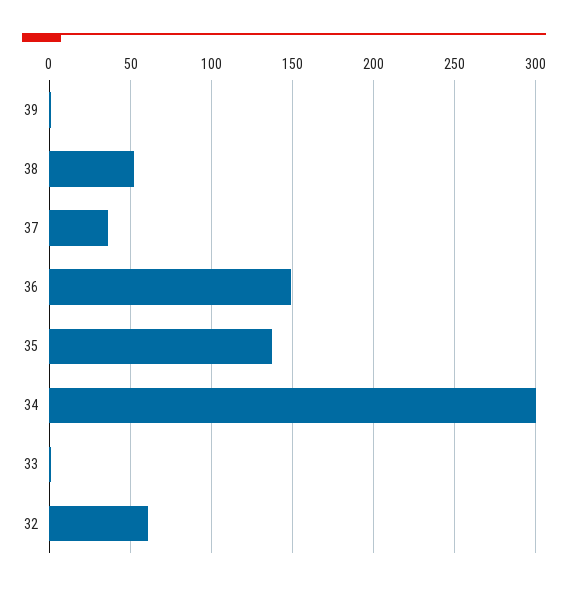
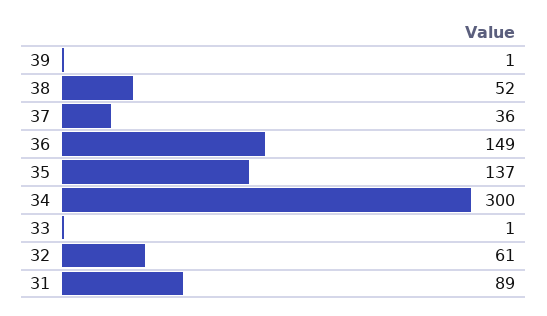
31: none -> 89

